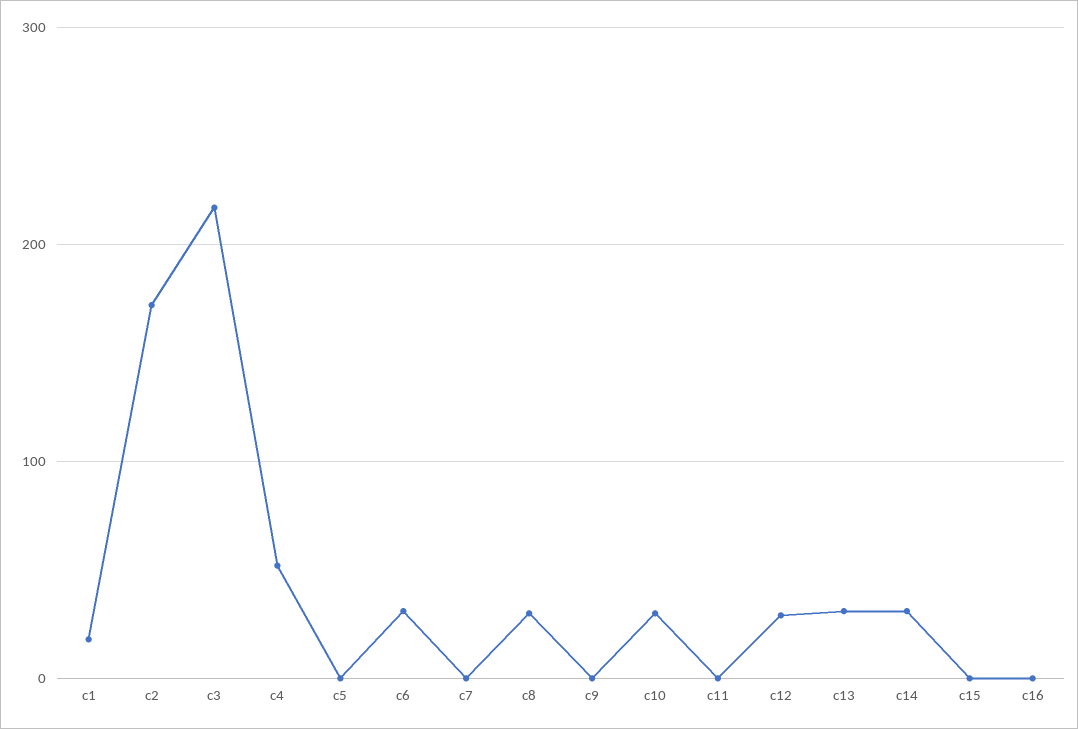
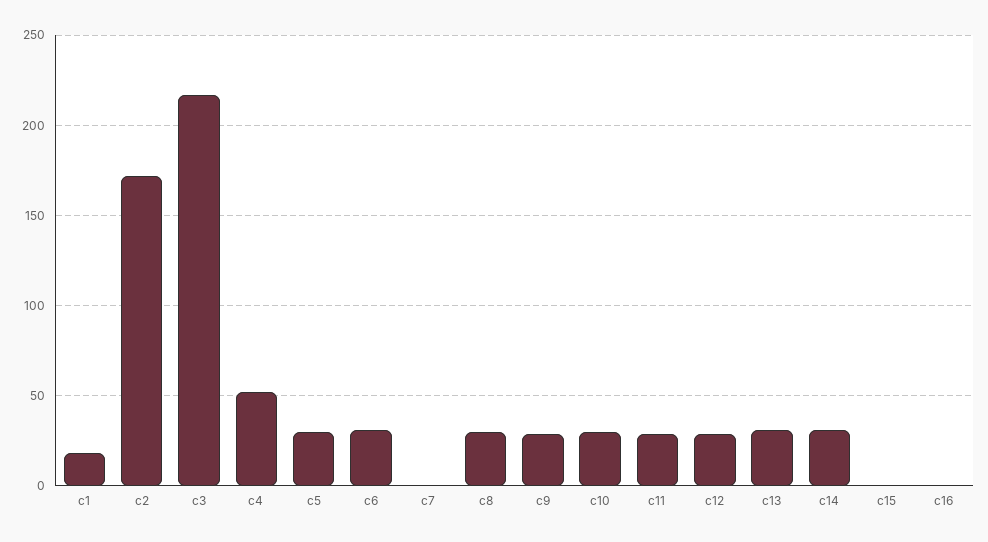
c5: 0 -> 30
c9: 0 -> 30
c11: 0 -> 30

